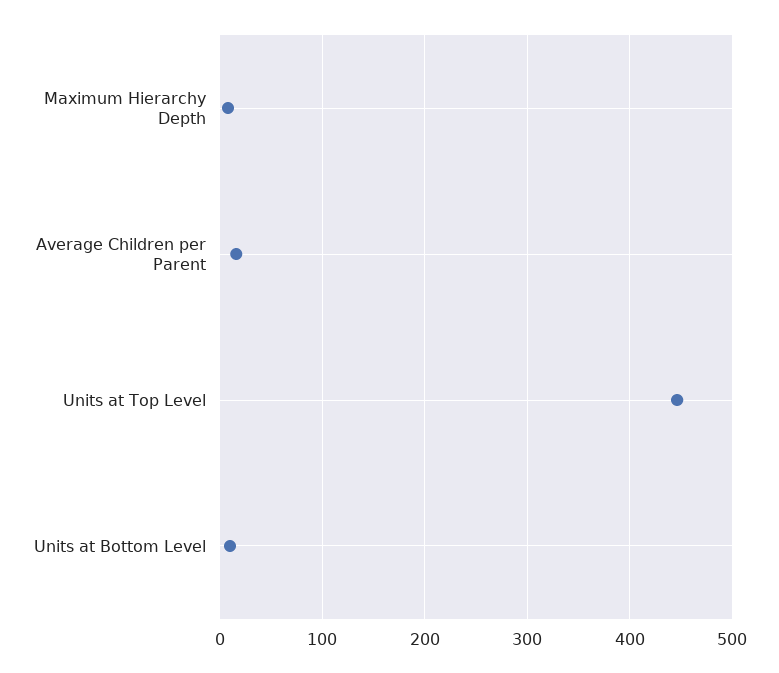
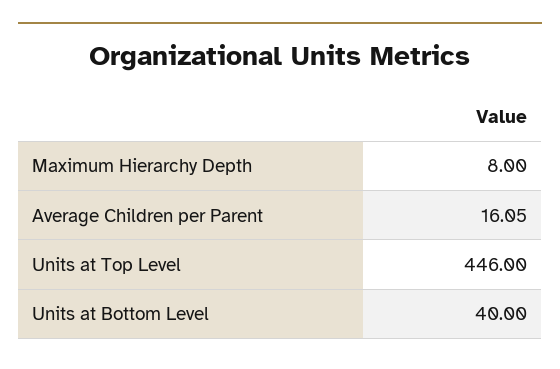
Units at Bottom Level: 10 -> 40

